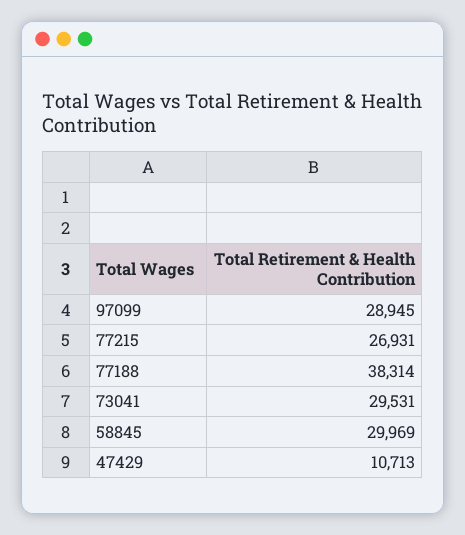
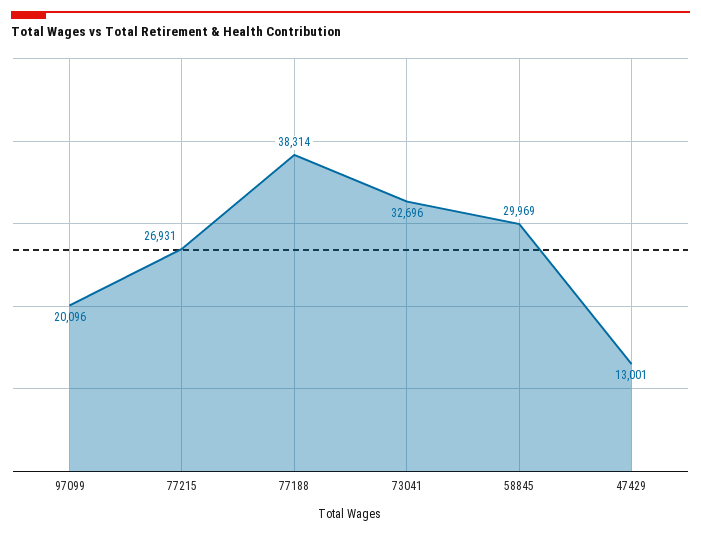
97099: 28945 -> 20096
73041: 29531 -> 32696
47429: 10713 -> 13001

